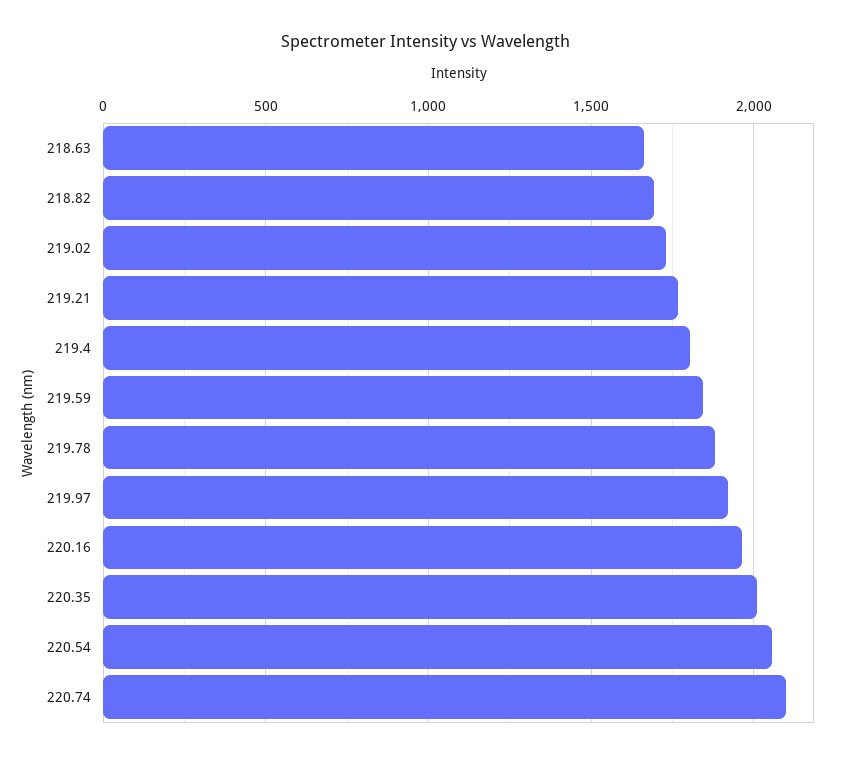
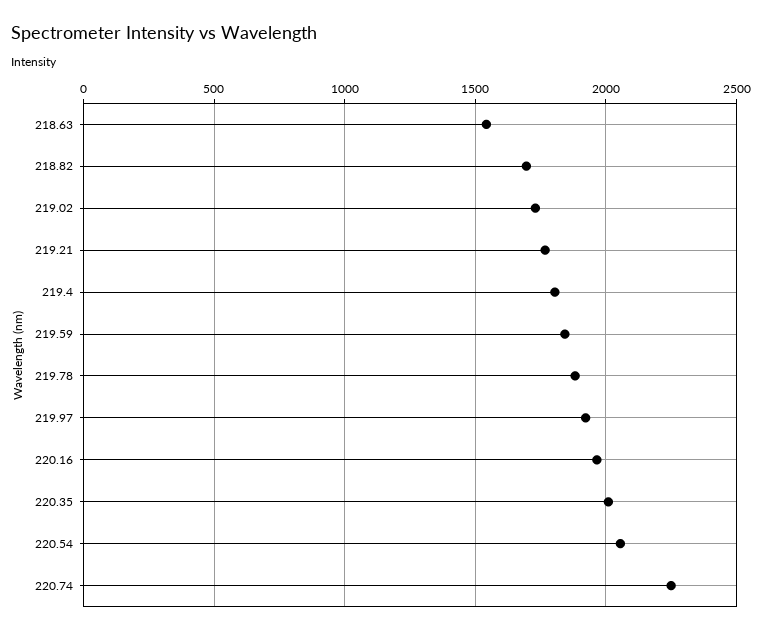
218.63: 1650 -> 1550
220.74: 2100 -> 2250

